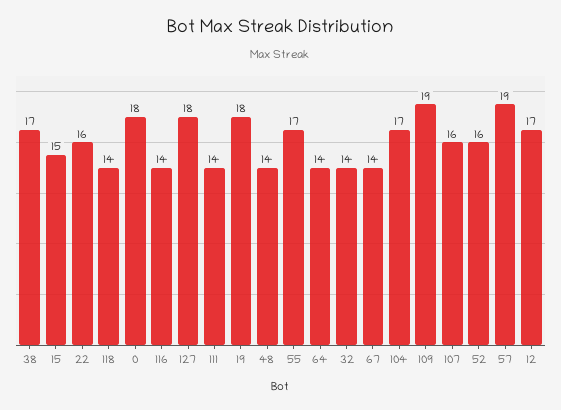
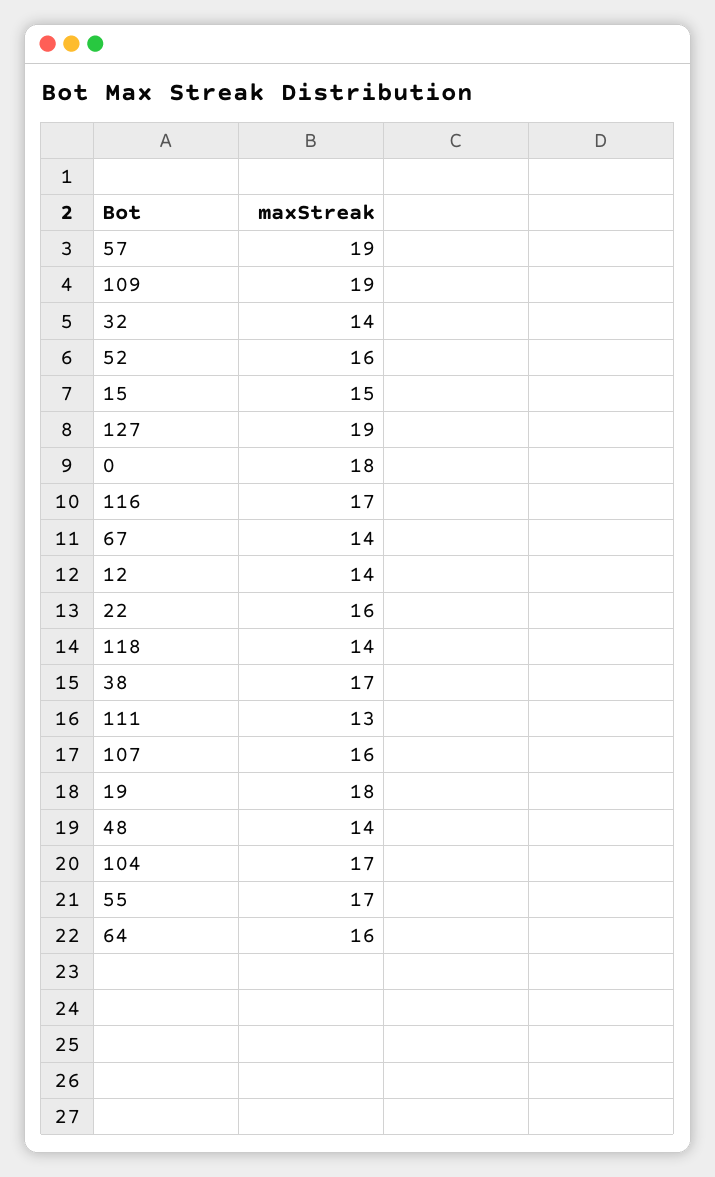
116: 14 -> 17
127: 18 -> 19
111: 14 -> 13
64: 14 -> 16
12: 17 -> 14

